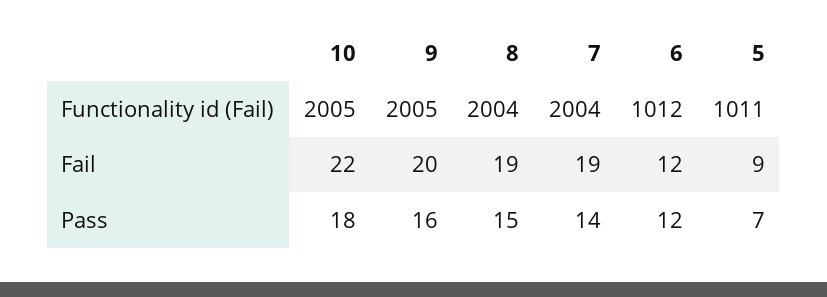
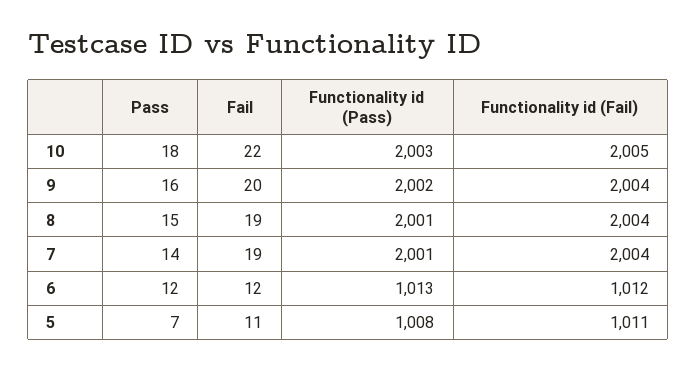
9, Functionality id (Fail): 2005 -> 2004
5, Fail: 9 -> 11
10, Functionality id (Pass): none -> 2003
9, Functionality id (Pass): none -> 2002
8, Functionality id (Pass): none -> 2001
7, Functionality id (Pass): none -> 2001
6, Functionality id (Pass): none -> 1013
5, Functionality id (Pass): none -> 1008

